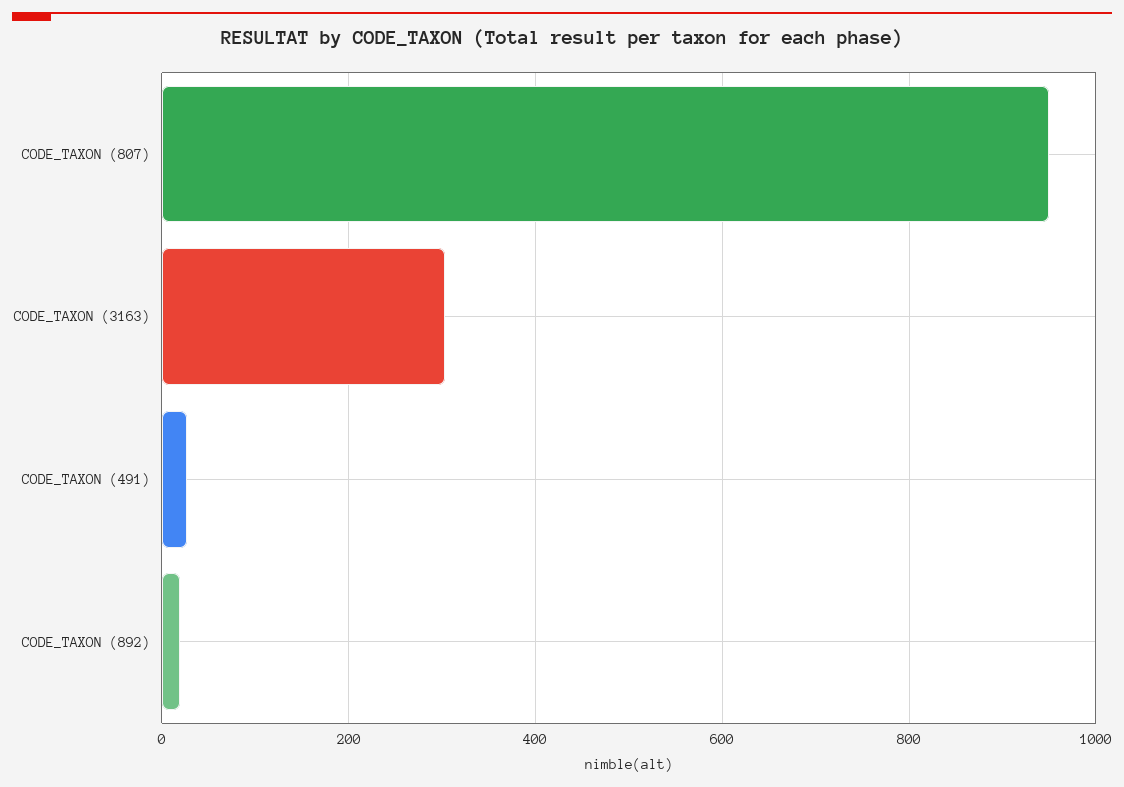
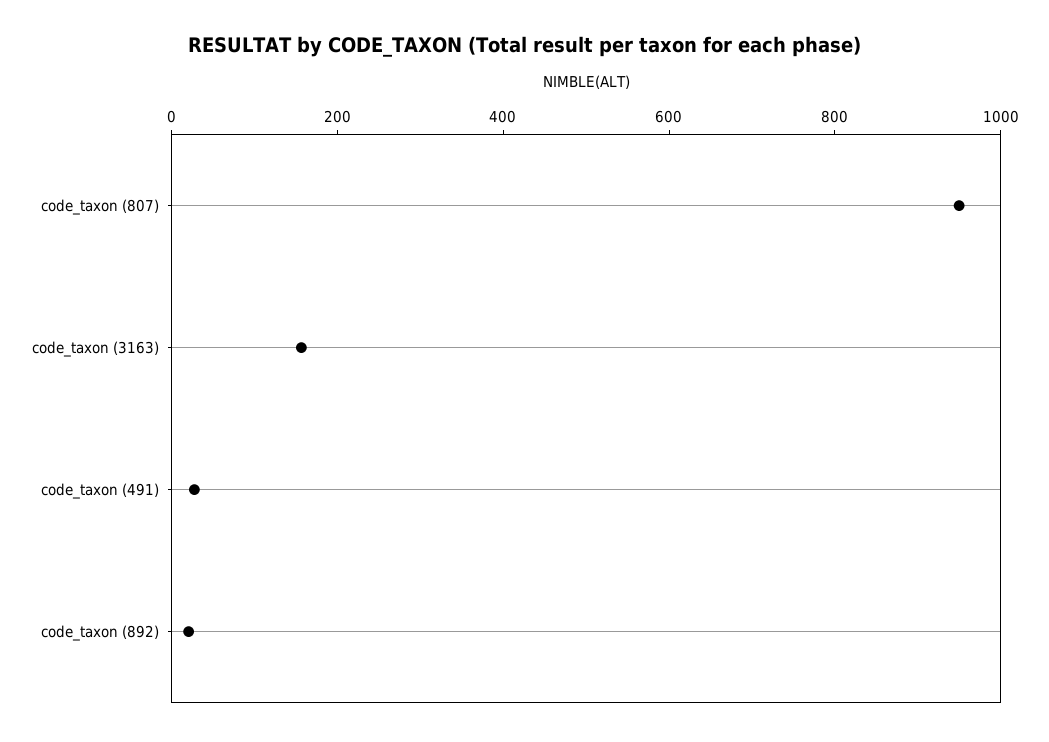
CODE_TAXON (3163): 300 -> 150

